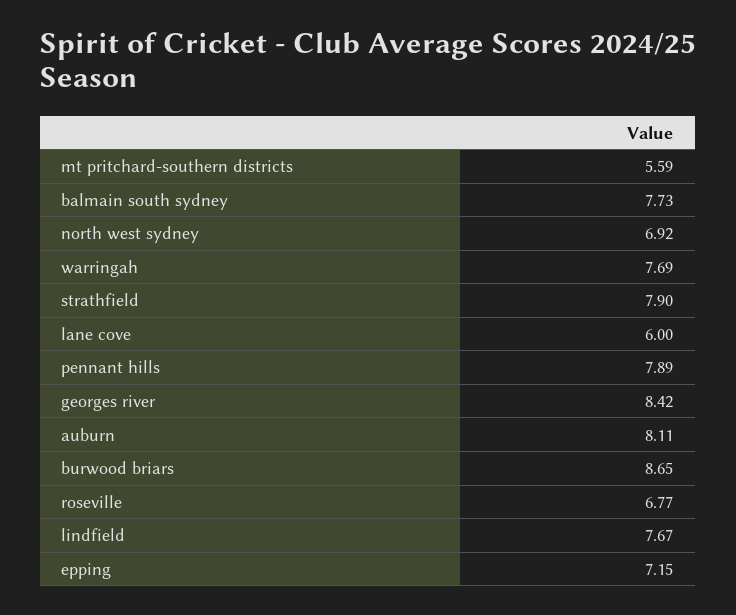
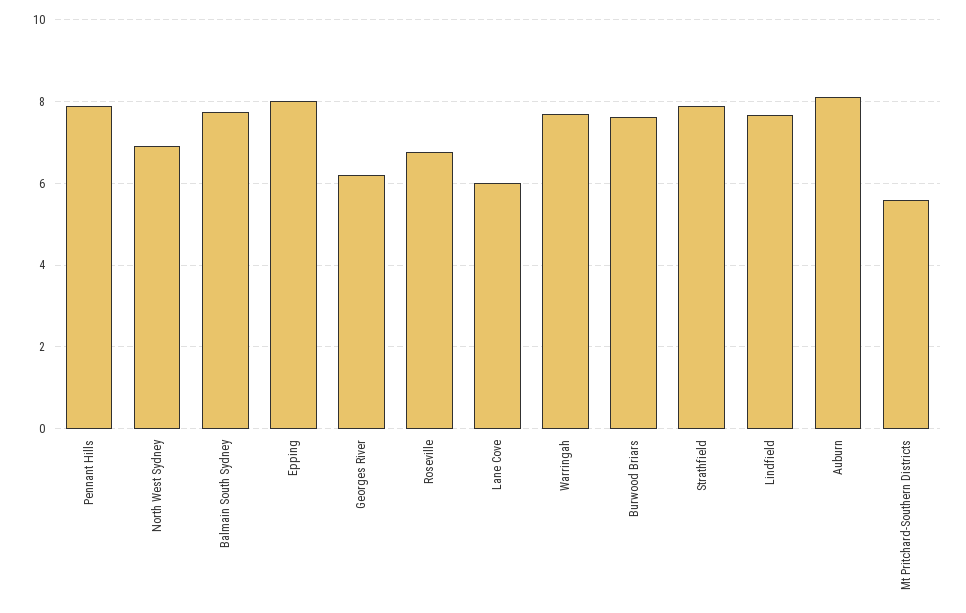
georges river: 8.42 -> 6.2
burwood briars: 8.65 -> 7.6
epping: 7.15 -> 8

